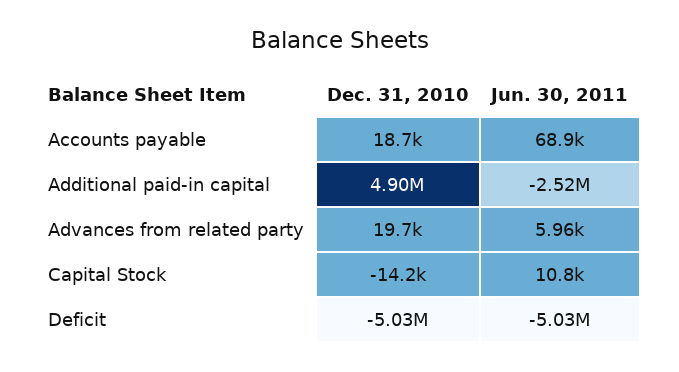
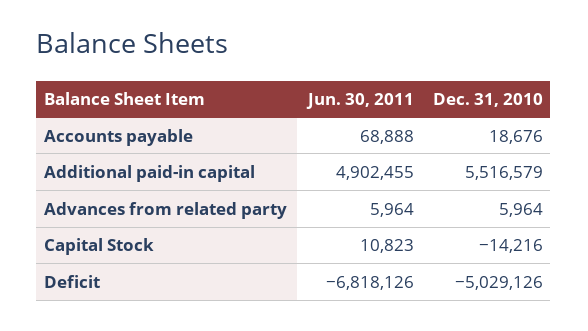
Dec. 31, 2010, Additional paid-in capital: 4900000 -> 5516579
Jun. 30, 2011, Additional paid-in capital: -2520000 -> 4902455
Dec. 31, 2010, Advances from related party: 19700 -> 5964
Jun. 30, 2011, Deficit: -5030000 -> -6818126

